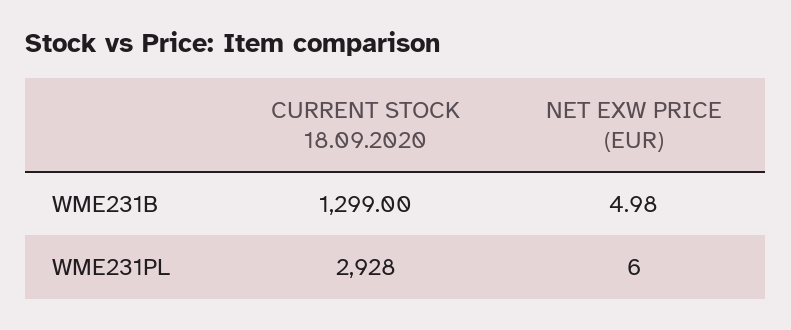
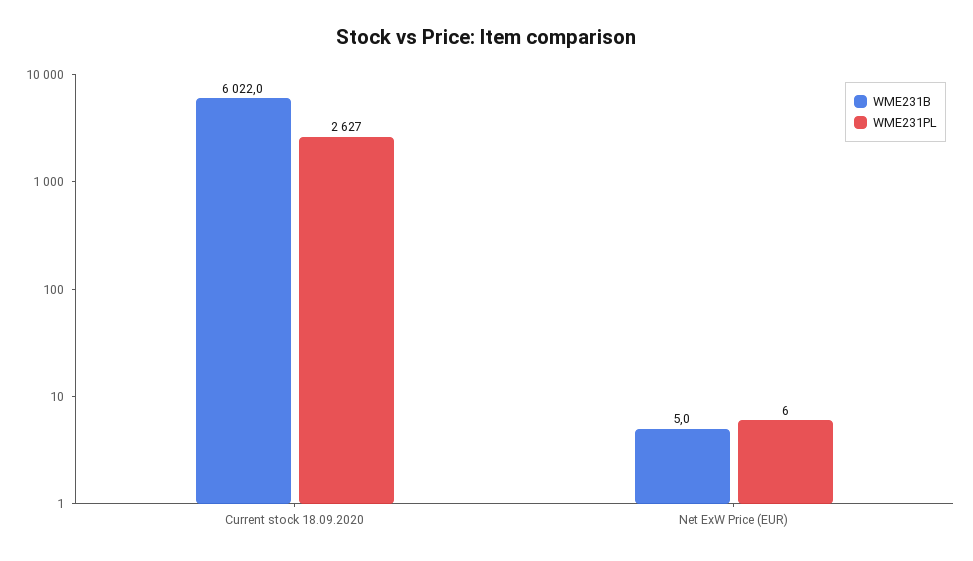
WME231B, CURRENT STOCK 18.09.2020: 1299 -> 6022
WME231PL, CURRENT STOCK 18.09.2020: 2928 -> 2627

